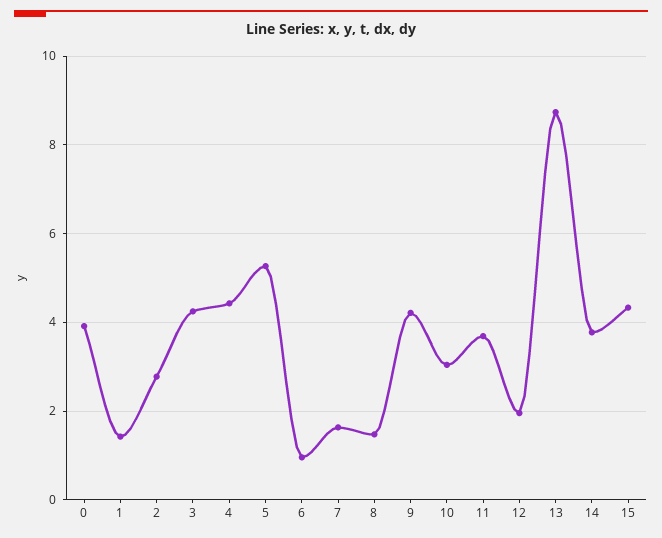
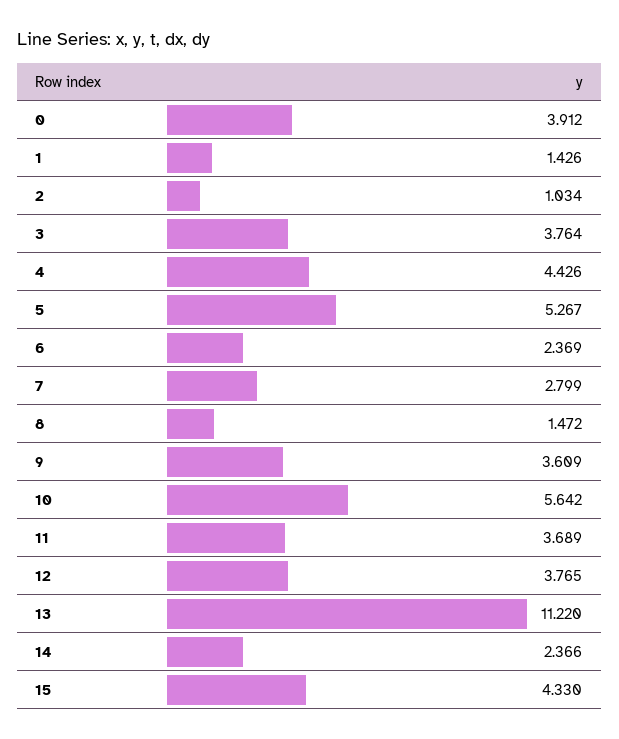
2: 2.8 -> 1.034
3: 4.2 -> 3.764
6: 1 -> 2.369
7: 1.6 -> 2.799
9: 4.2 -> 3.609
10: 3 -> 5.642
12: 2 -> 3.765
13: 8.8 -> 11.22
14: 3.8 -> 2.366

